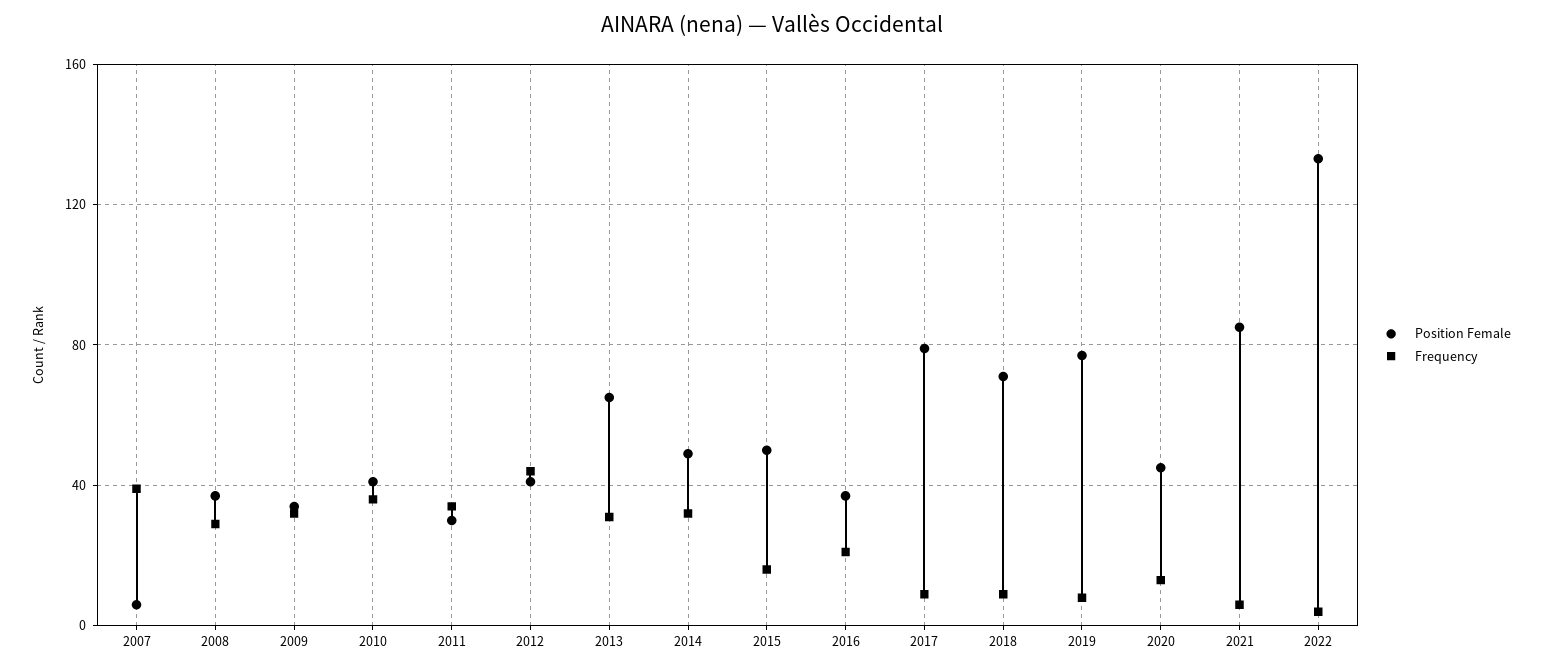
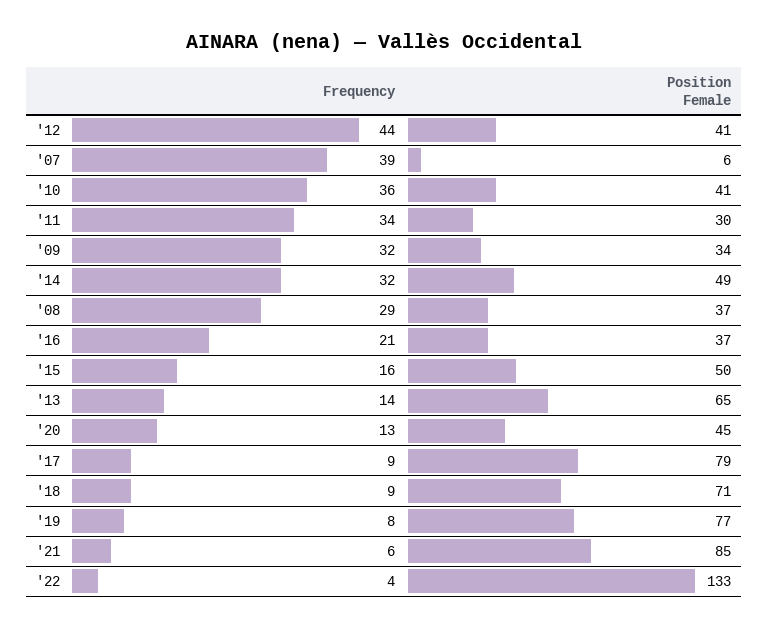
Frequency, 2013: 30 -> 14

